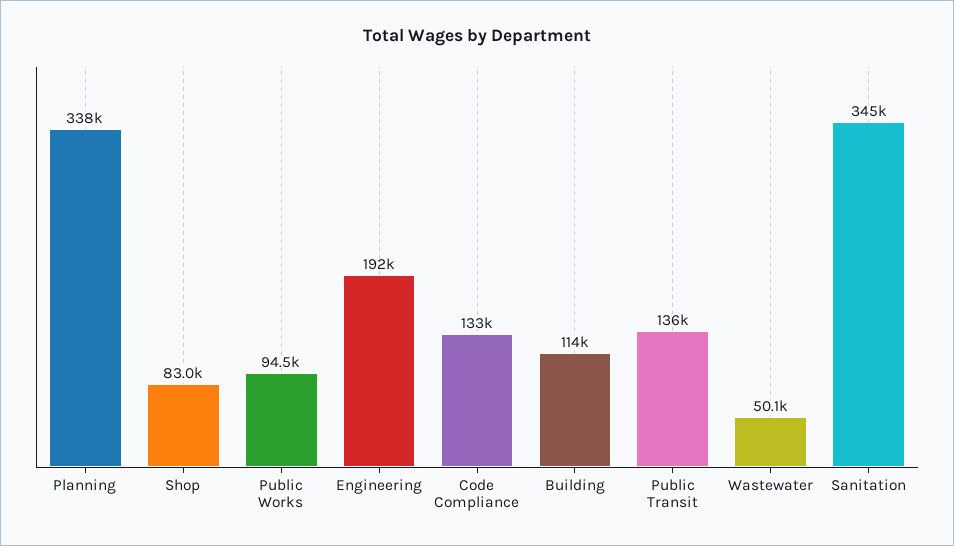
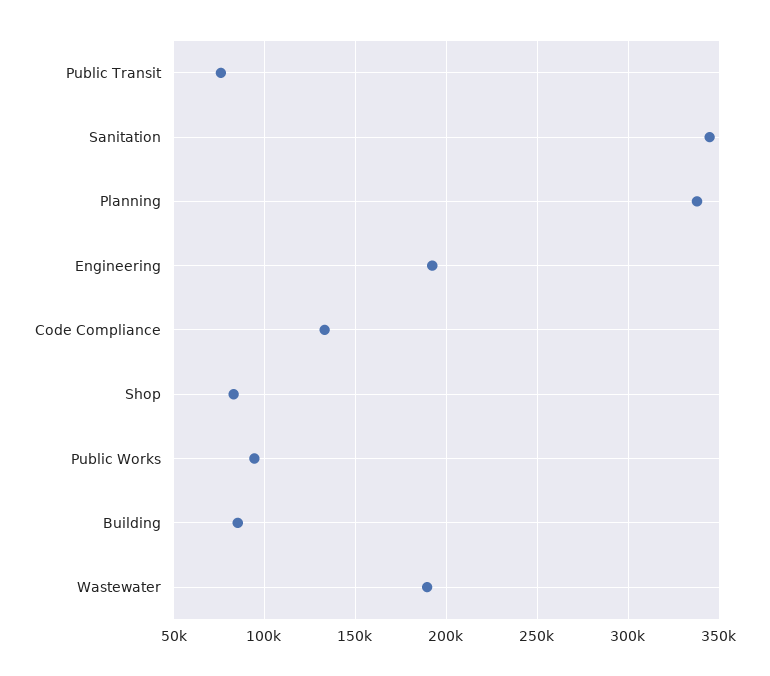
Building: 114000 -> 85000
Public Transit: 136000 -> 75000
Wastewater: 50100 -> 190000

